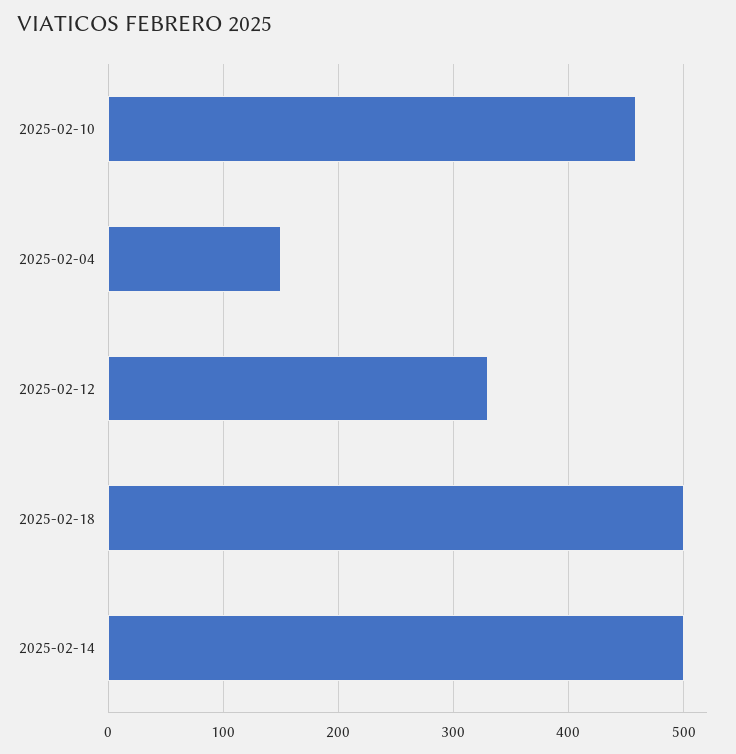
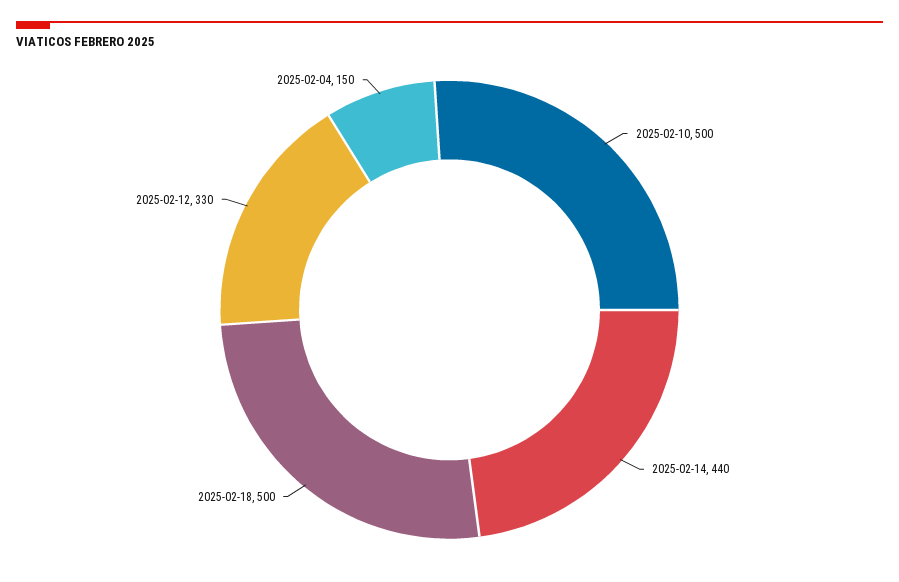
2025-02-10: 460 -> 500
2025-02-14: 500 -> 440

